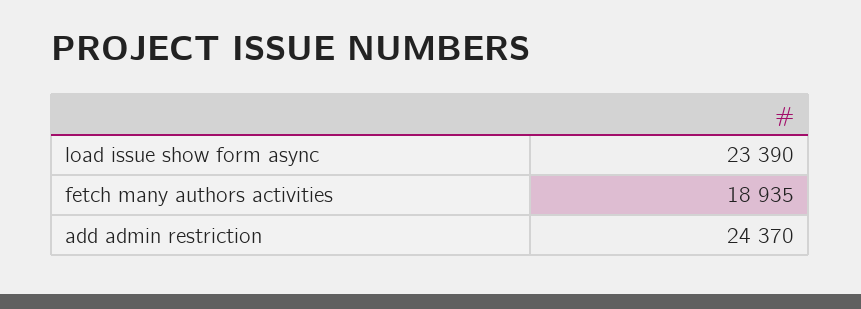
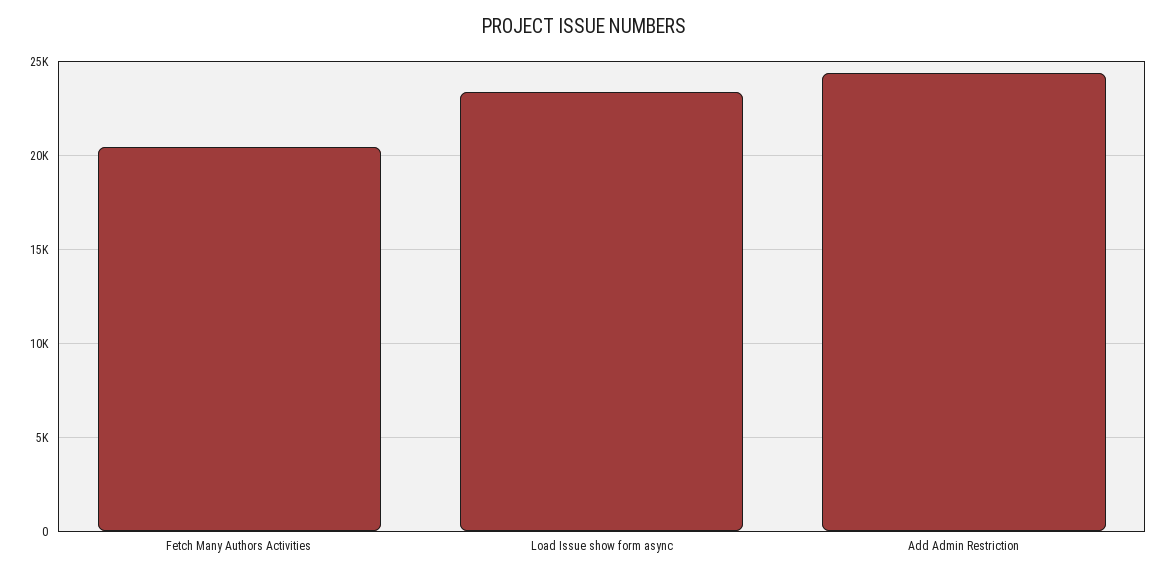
fetch many authors activities: 18935 -> 20500

